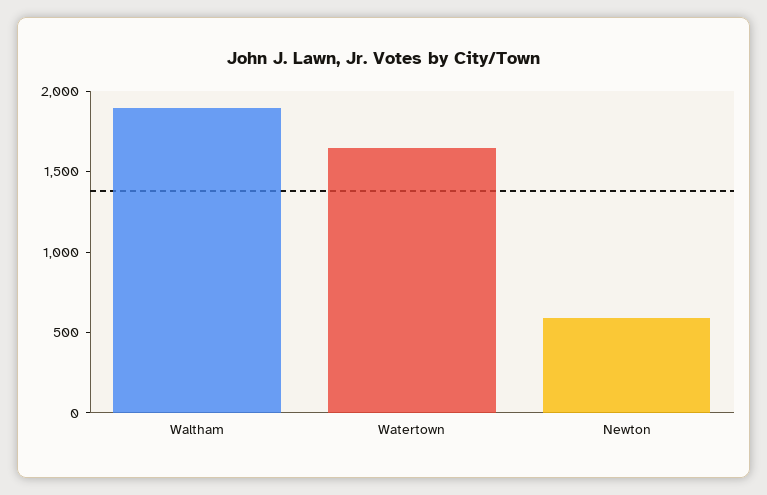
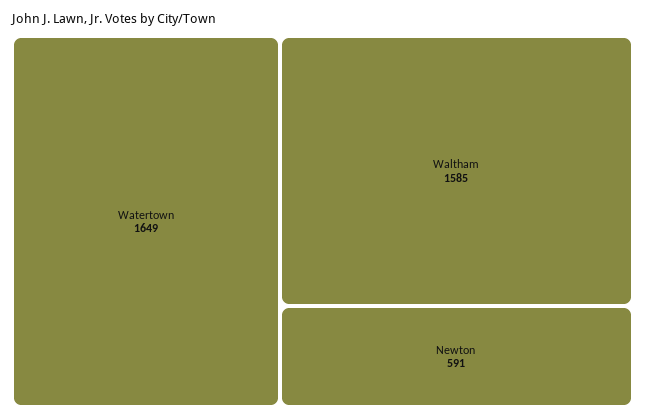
Waltham: 1900 -> 1585

